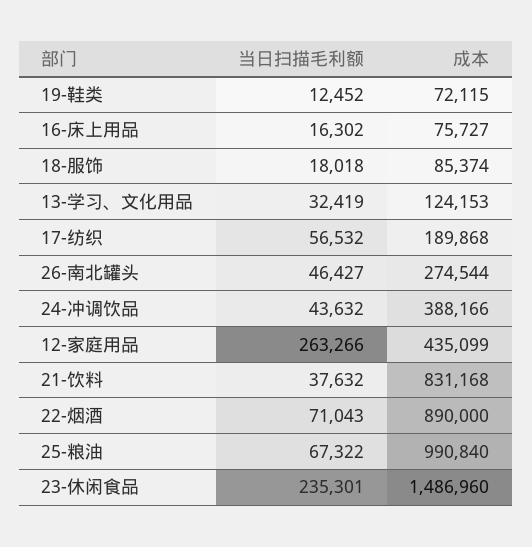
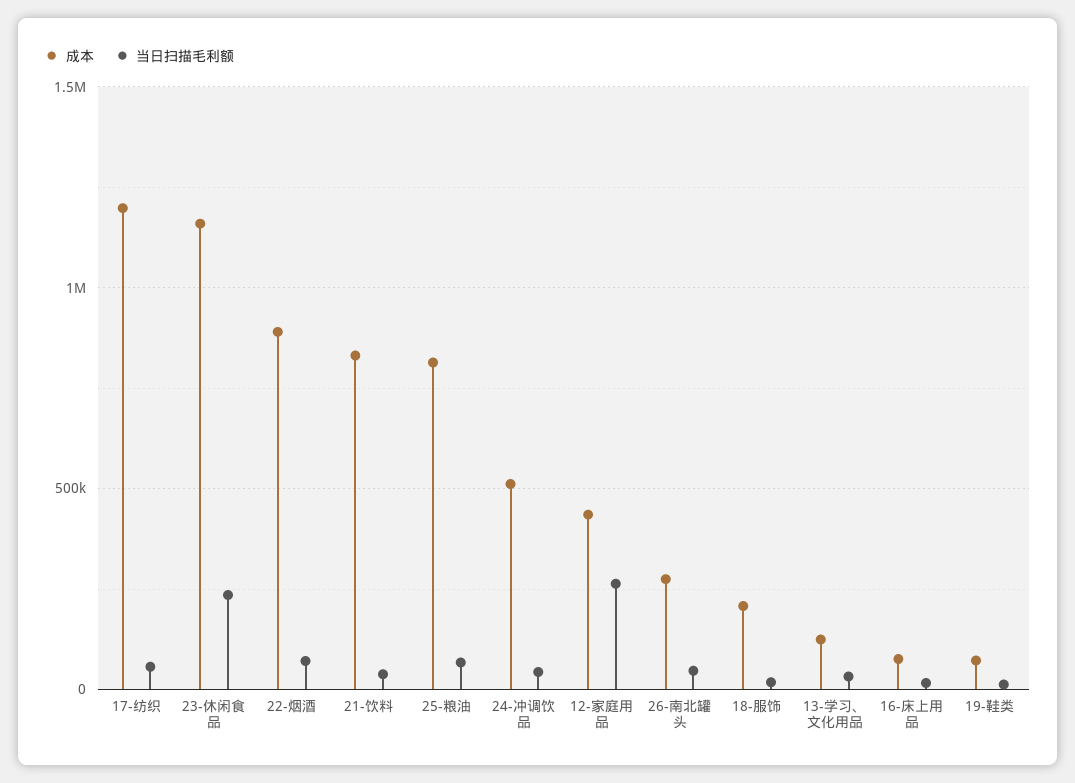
成本, 18-服饰: 85374 -> 200000
成本, 17-纺织: 189868 -> 1200000
成本, 24-冲调饮品: 388166 -> 500000
成本, 25-粮油: 990840 -> 800000
成本, 23-休闲食品: 1486960 -> 1150000

